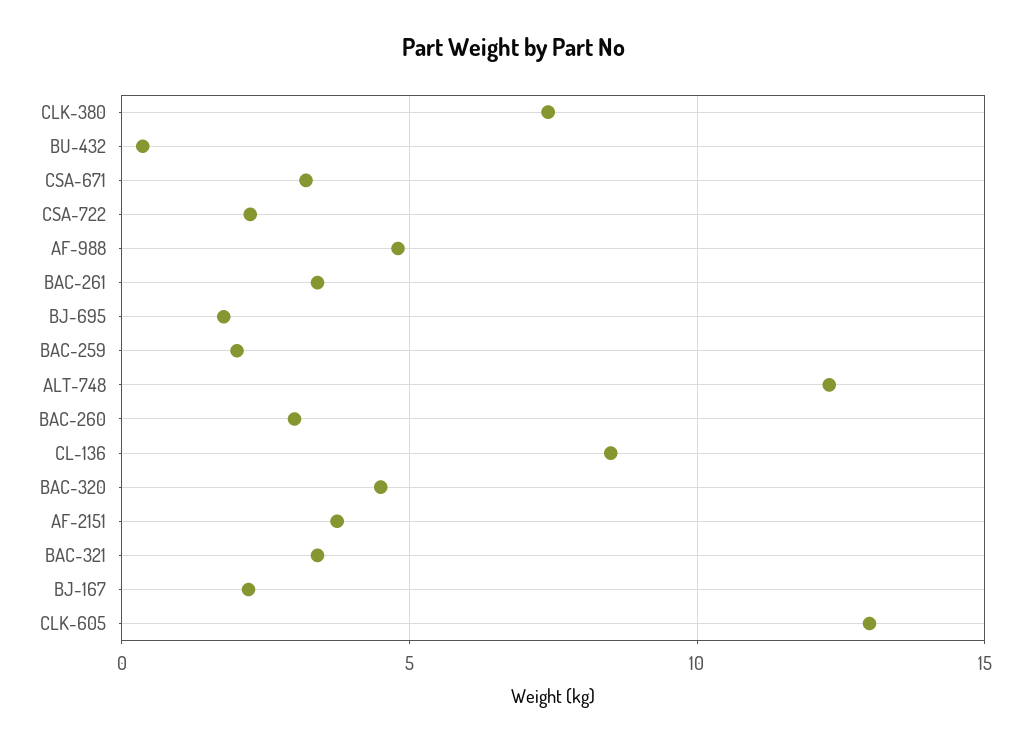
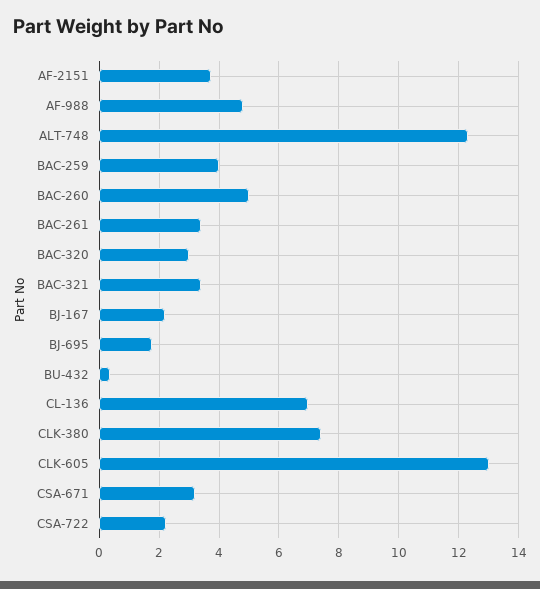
BAC-259: 2 -> 4
BAC-260: 3 -> 5
CL-136: 8.5 -> 7
BAC-320: 4.5 -> 3

